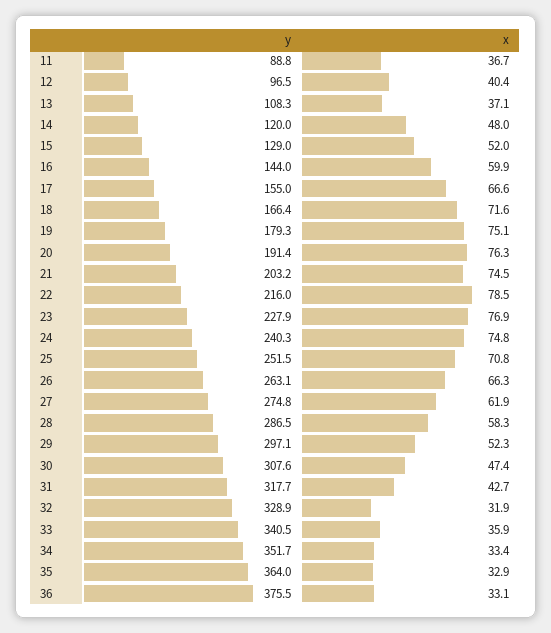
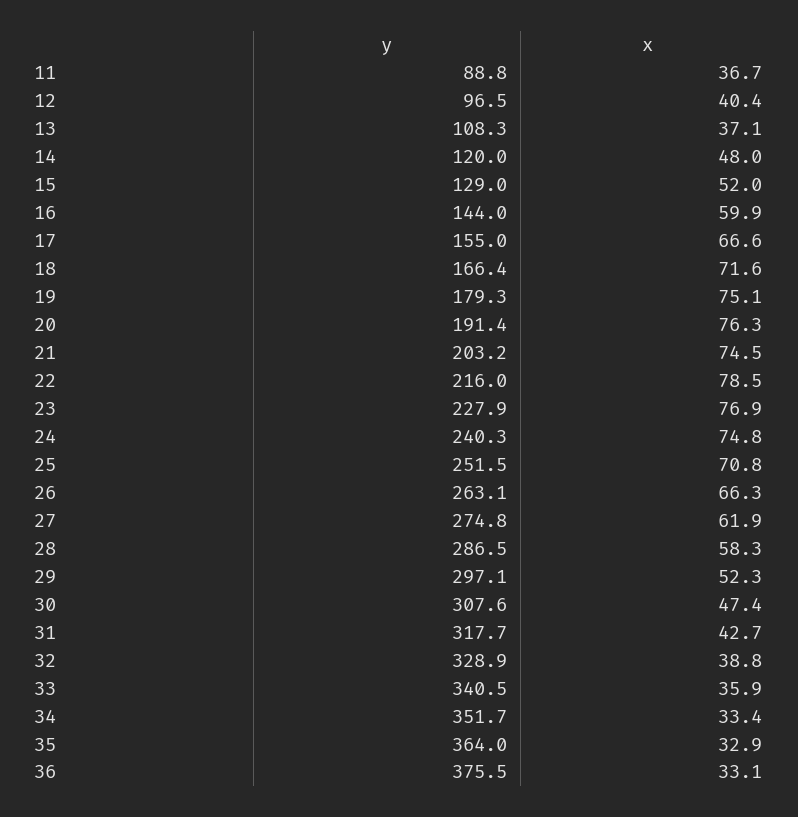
x, 32: 31.9 -> 38.8

